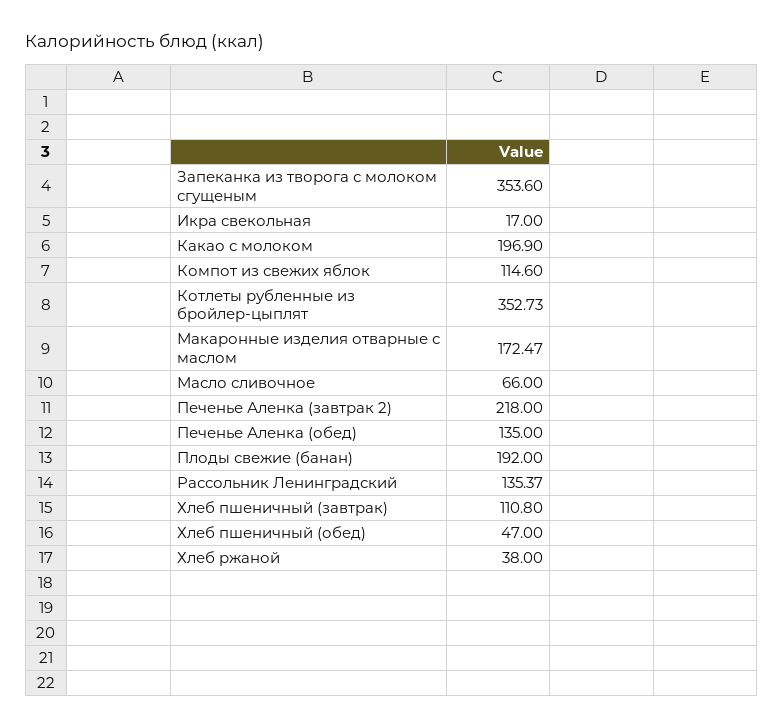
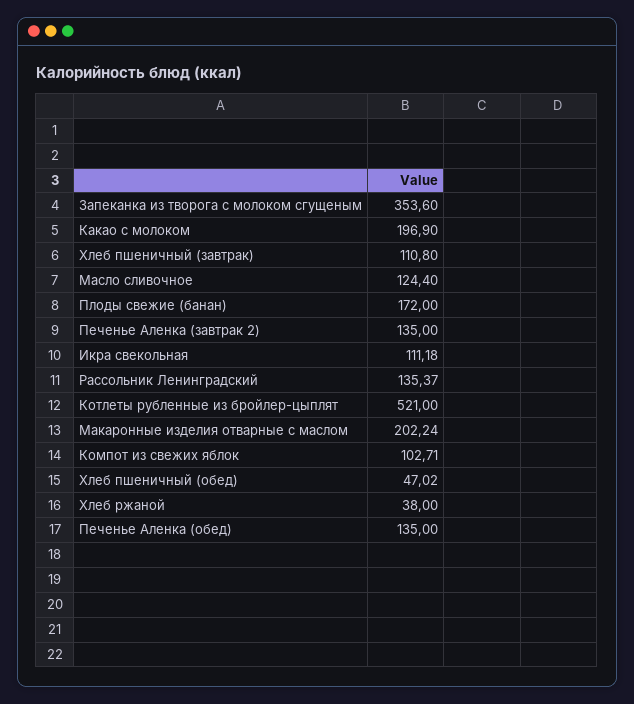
Икра свекольная: 17 -> 111.18
Компот из свежих яблок: 114.6 -> 102.71
Котлеты рубленные из бройлер-цыплят: 352.73 -> 521
Макаронные изделия отварные с маслом: 172.47 -> 202.24
Масло сливочное: 66 -> 124.4
Печенье Аленка (завтрак 2): 218 -> 135
Плоды свежие (банан): 192 -> 172
Хлеб пшеничный (обед): 47 -> 47.02

